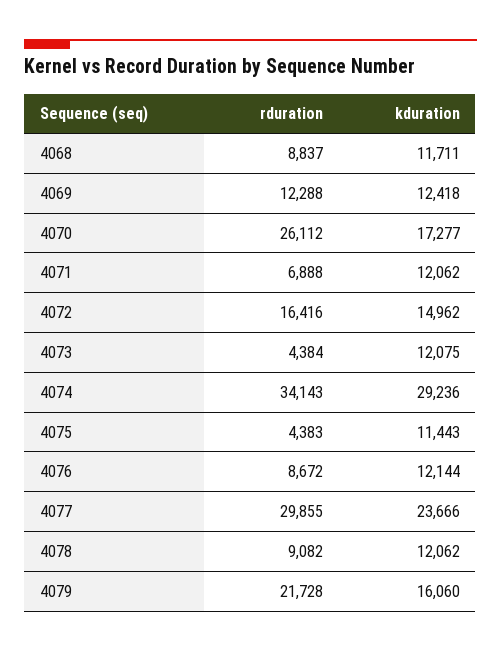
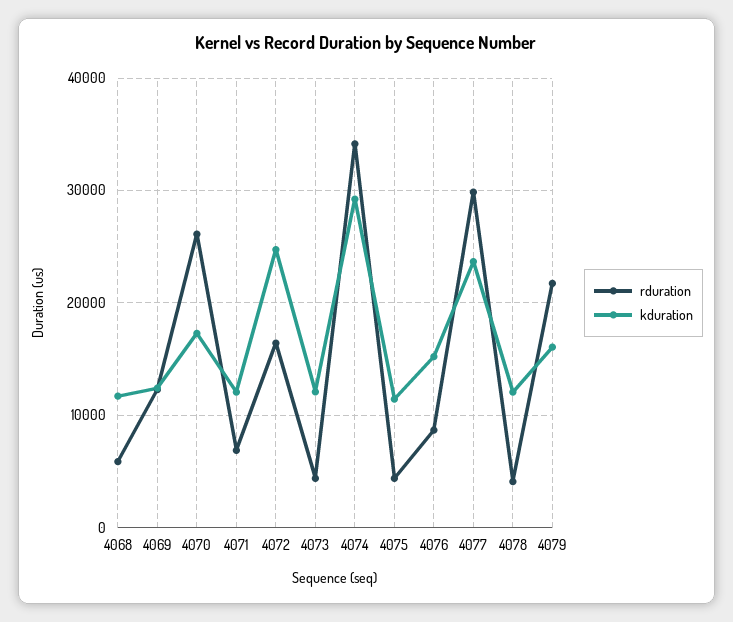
rduration, 4068: 8837 -> 6000
kduration, 4072: 14962 -> 25000
kduration, 4076: 12144 -> 15000
rduration, 4078: 9082 -> 4000

